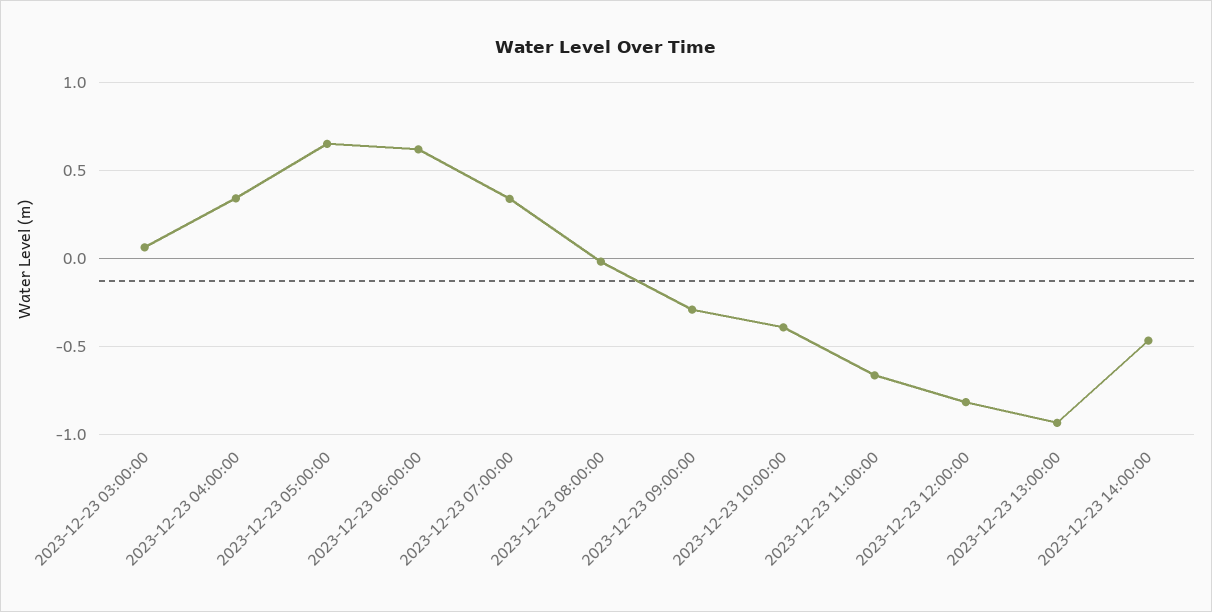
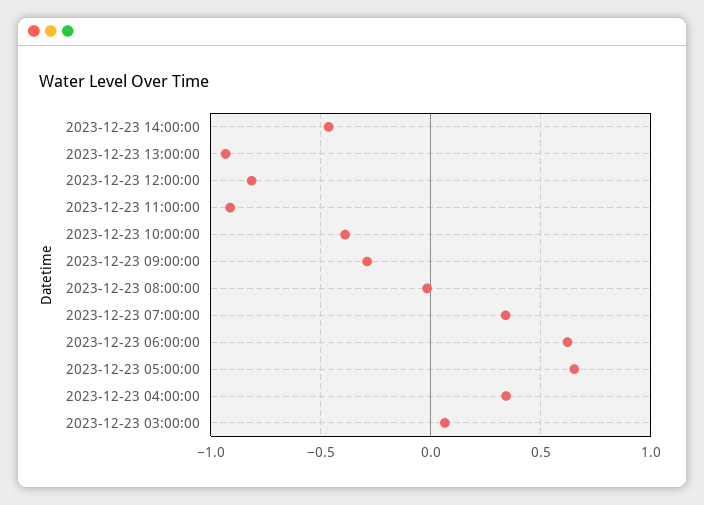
2023-12-23 11:00:00: -0.65 -> -0.9

